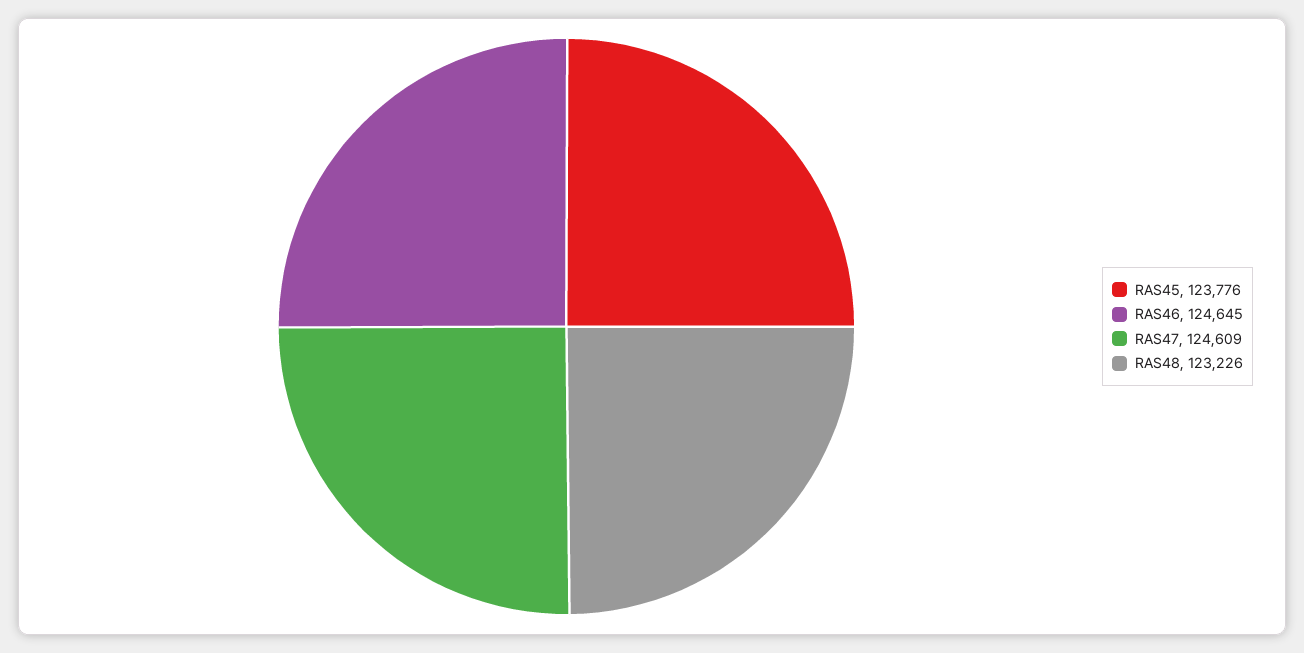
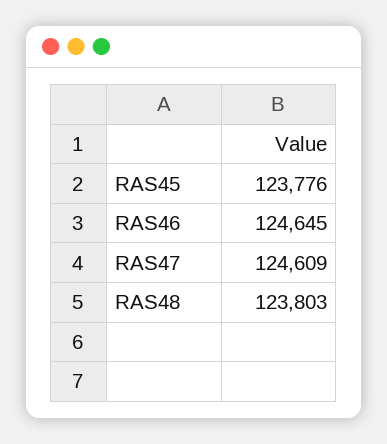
RAS48: 123226 -> 123803

